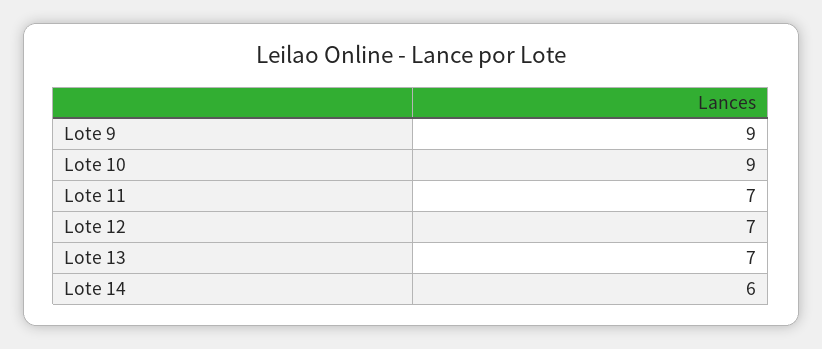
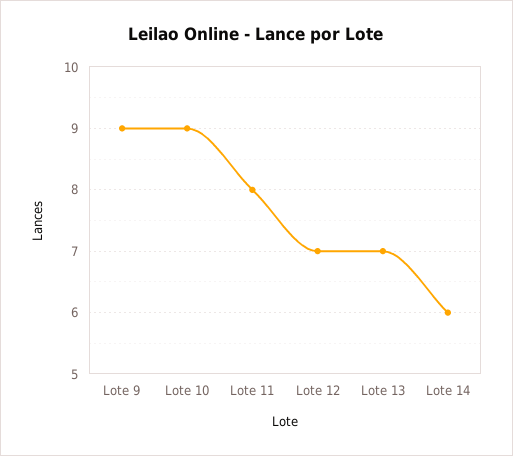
Lote 11: 7 -> 8

